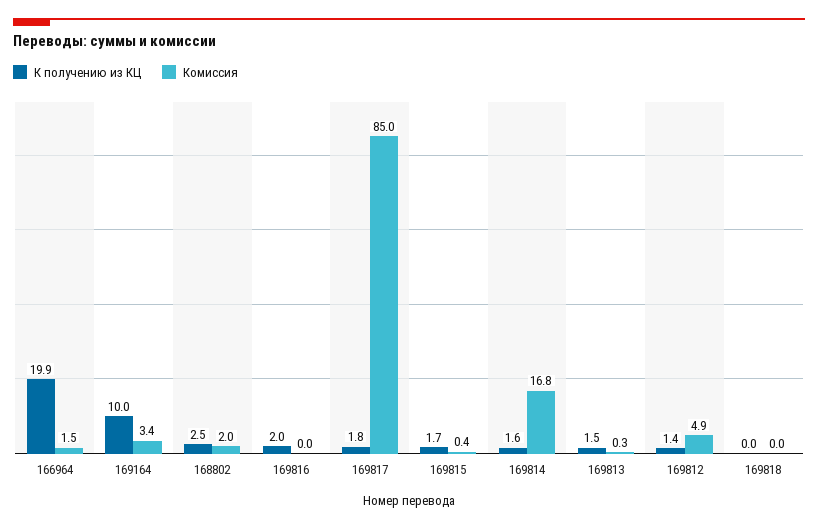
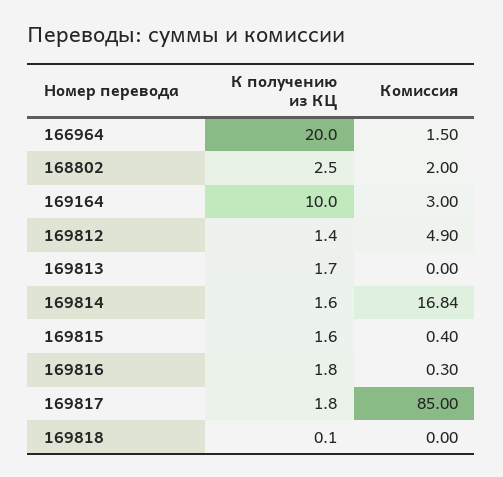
К получению из КЦ, 166964: 19.9 -> 20
Комиссия, 169164: 3.4 -> 3
К получению из КЦ, 169816: 2 -> 1.8
Комиссия, 169816: 0 -> 0.3
К получению из КЦ, 169815: 1.7 -> 1.6
К получению из КЦ, 169813: 1.5 -> 1.7
Комиссия, 169813: 0.3 -> 0
К получению из КЦ, 169818: 0 -> 0.1

